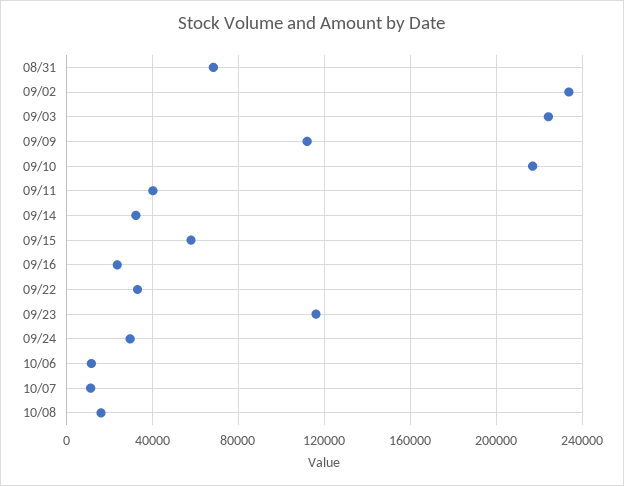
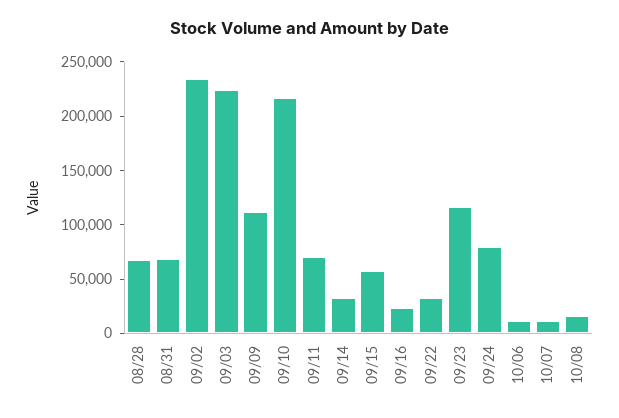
09/11: 40000 -> 70000
09/24: 30000 -> 80000
08/28: none -> 70000

